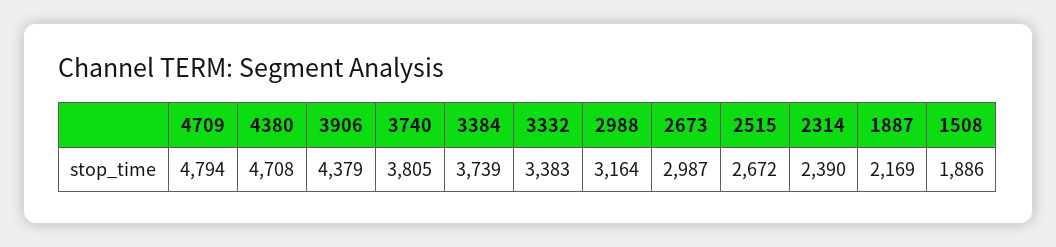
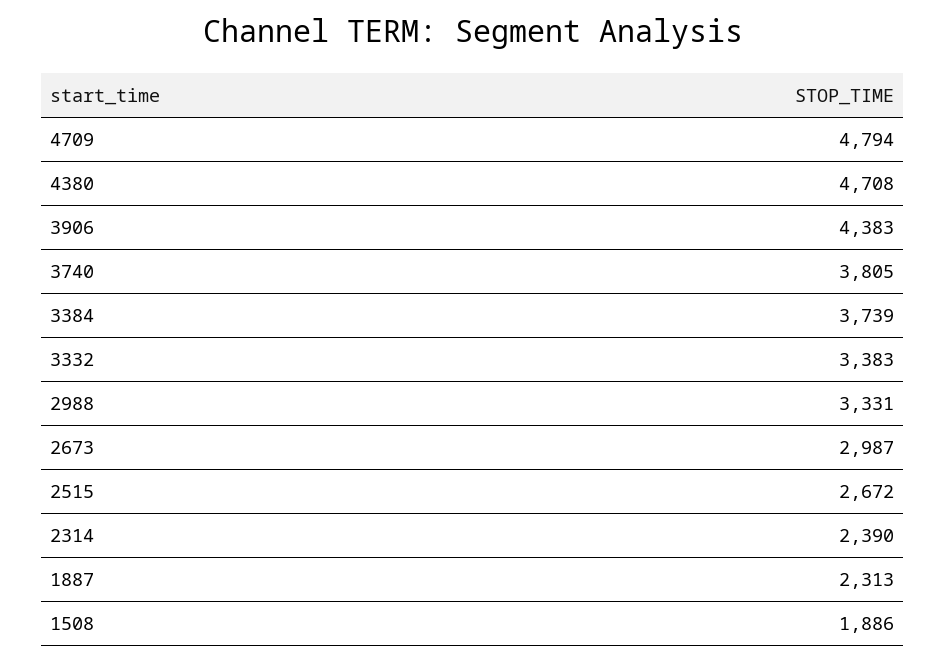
3906: 4379 -> 4383
2988: 3164 -> 3331
1887: 2169 -> 2313

